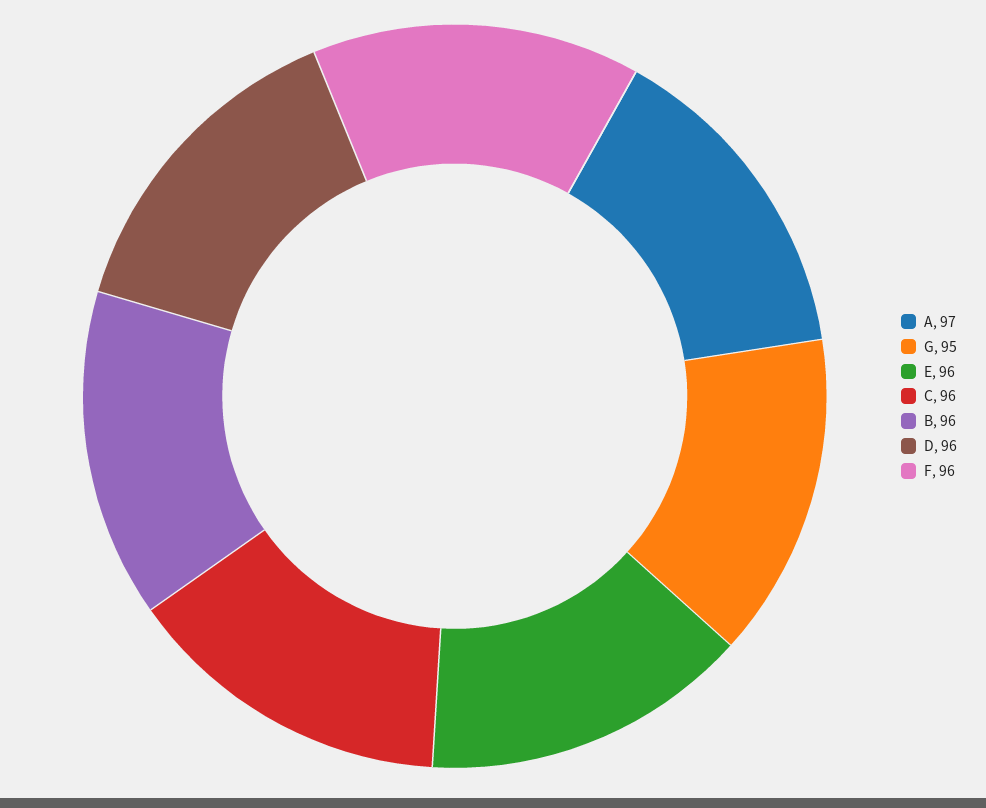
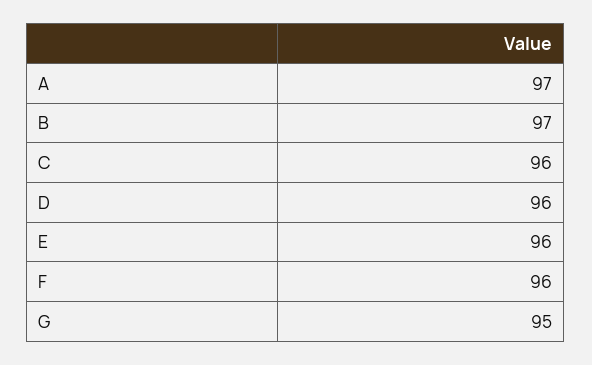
B: 96 -> 97

